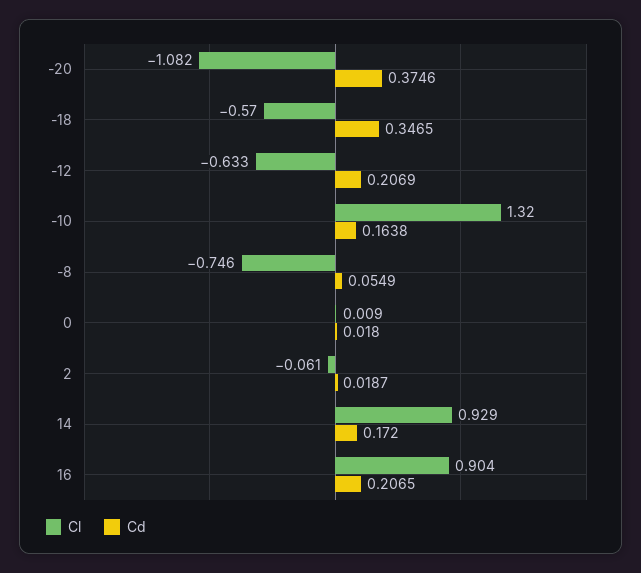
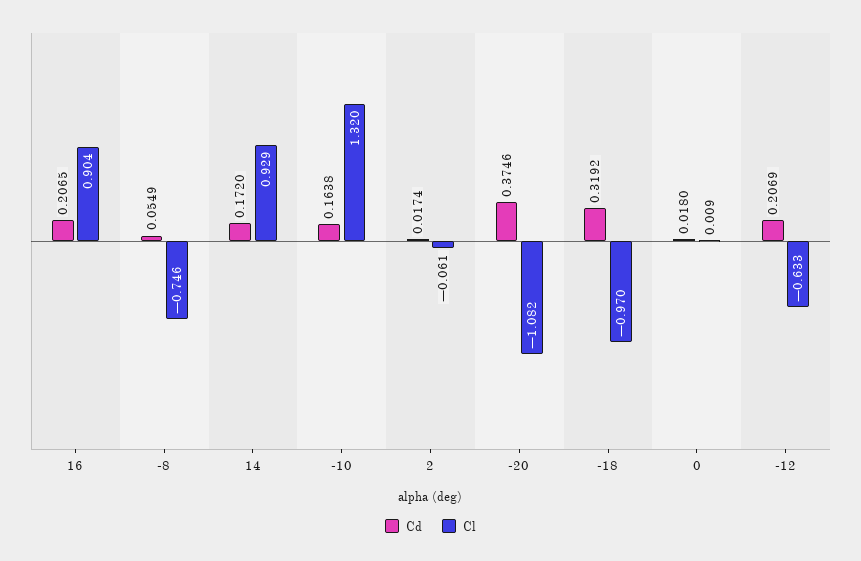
Cl, -18: -0.57 -> -0.97
Cd, -18: 0.3465 -> 0.3192
Cd, 2: 0.0187 -> 0.0174

